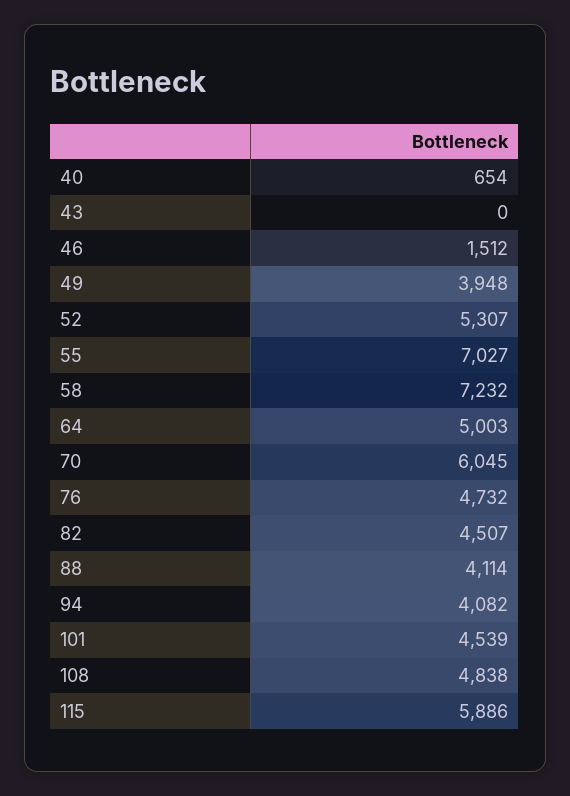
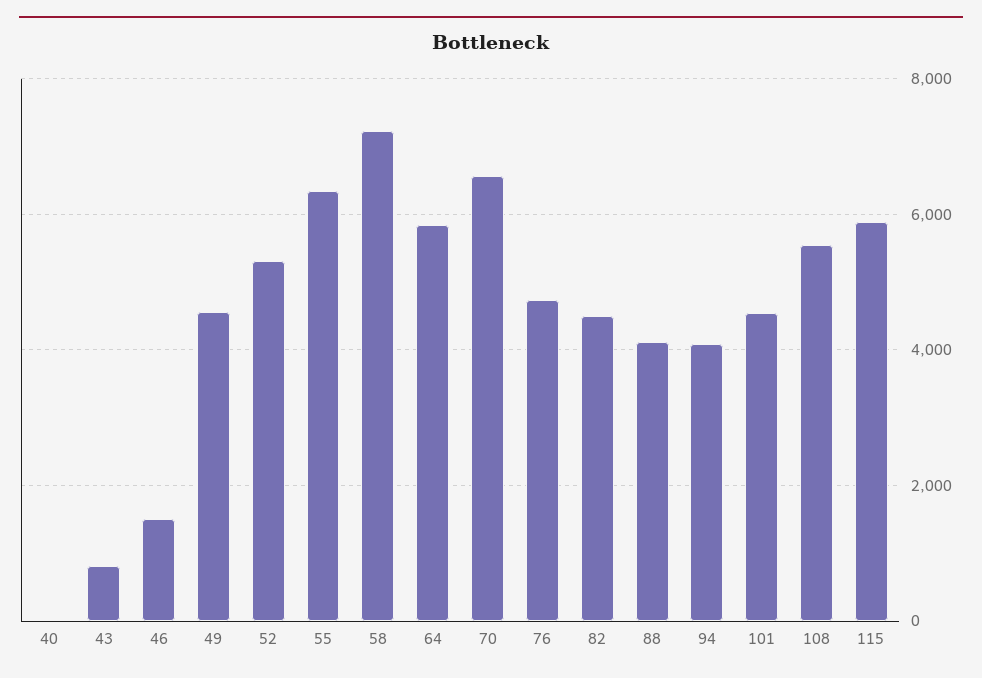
40: 654 -> 0
43: 0 -> 800
49: 3948 -> 4600
55: 7027 -> 6400
64: 5003 -> 5800
70: 6045 -> 6600
108: 4838 -> 5600

